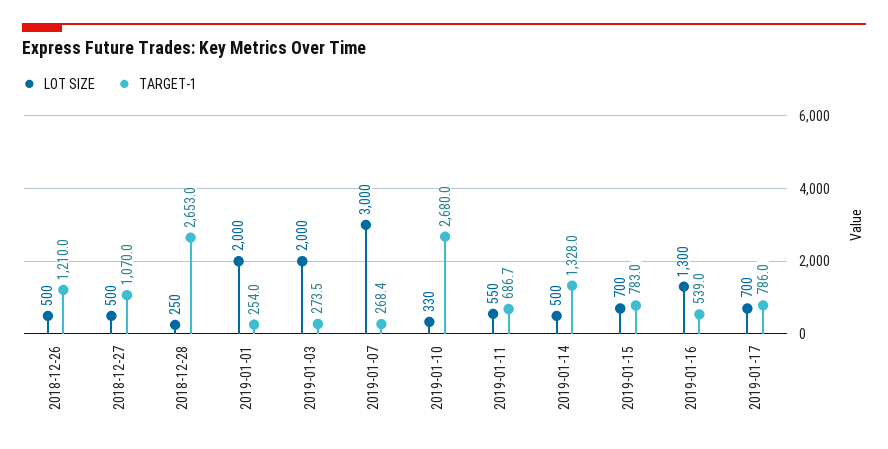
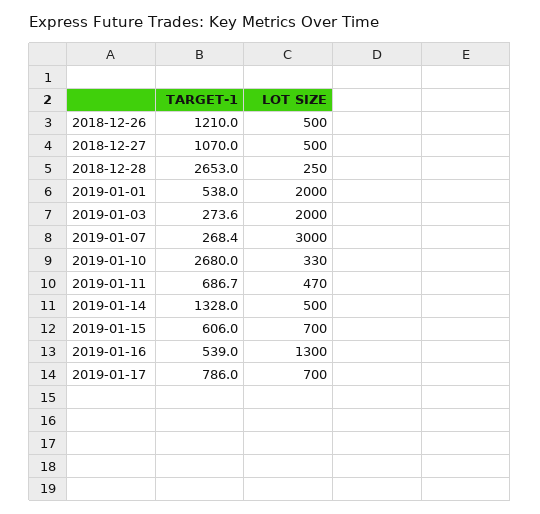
TARGET-1, 2019-01-01: 254 -> 538
TARGET-1, 2019-01-03: 273.5 -> 273.6
LOT SIZE, 2019-01-11: 550 -> 470
TARGET-1, 2019-01-15: 783 -> 606

